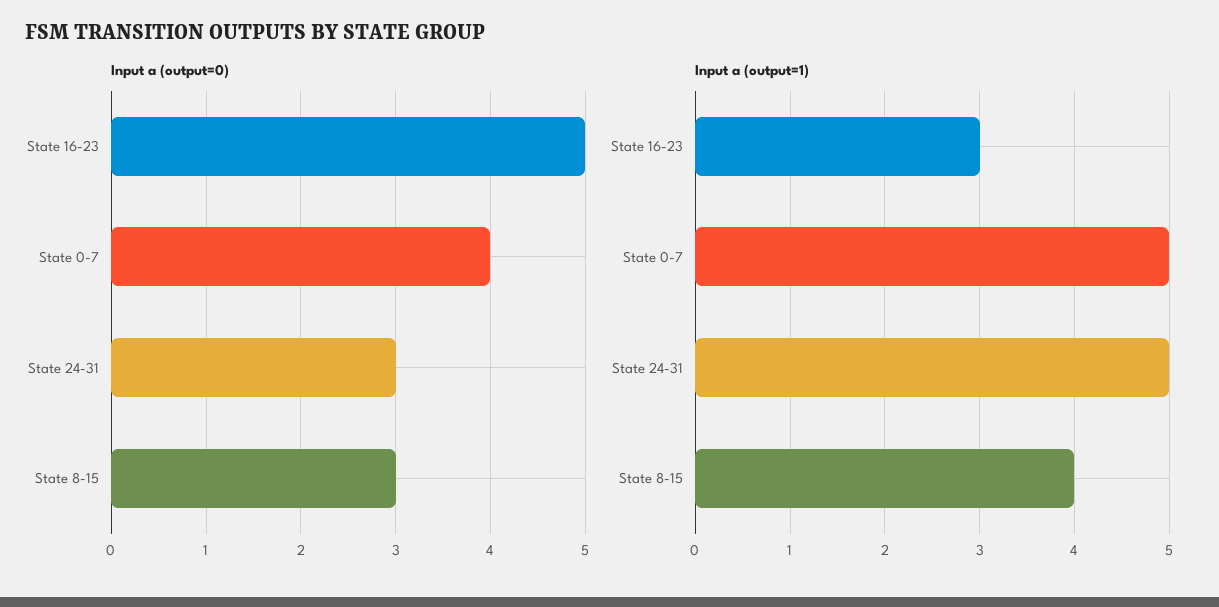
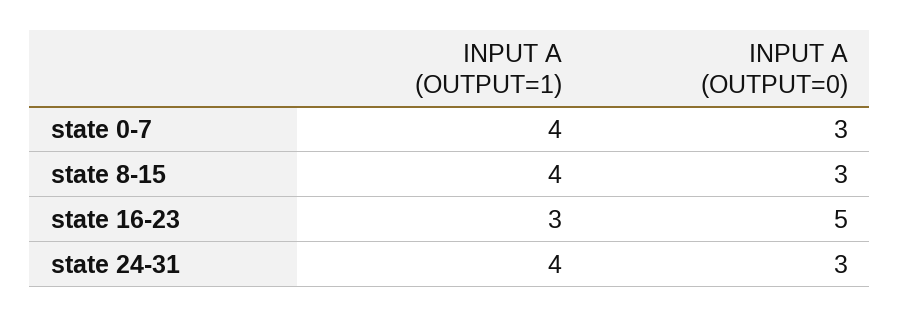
Input a (output=0), State 0-7: 4 -> 3
Input a (output=1), State 0-7: 5 -> 4
Input a (output=1), State 24-31: 5 -> 4

